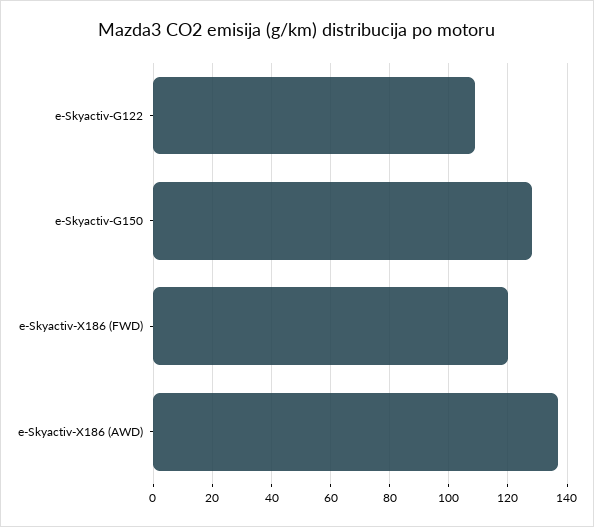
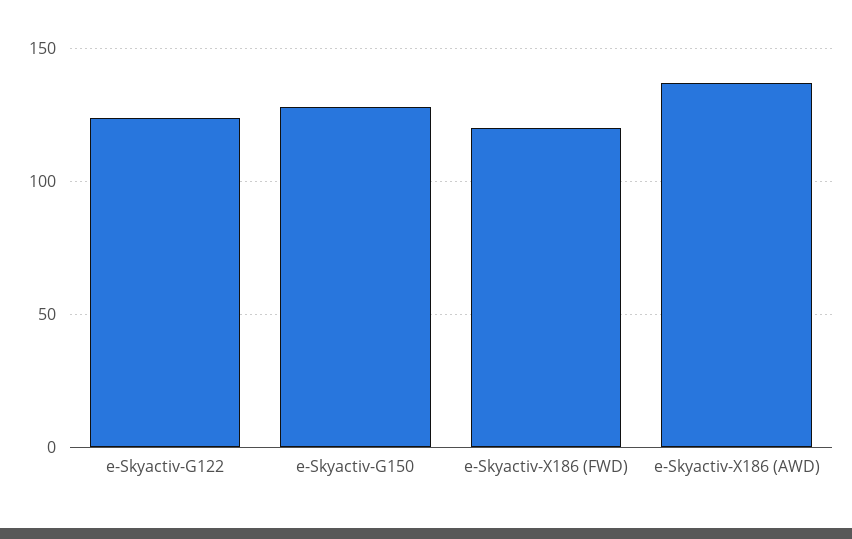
e-Skyactiv-G122: 110 -> 125

